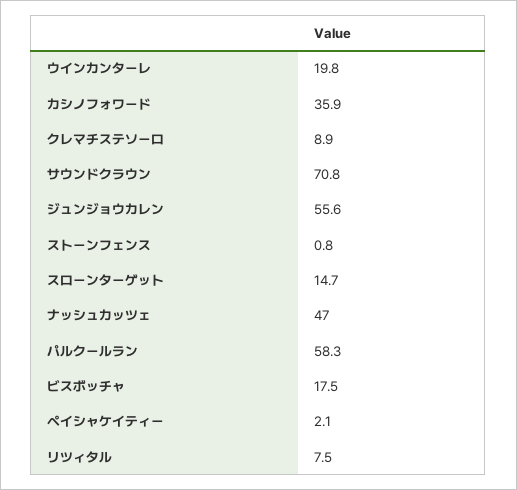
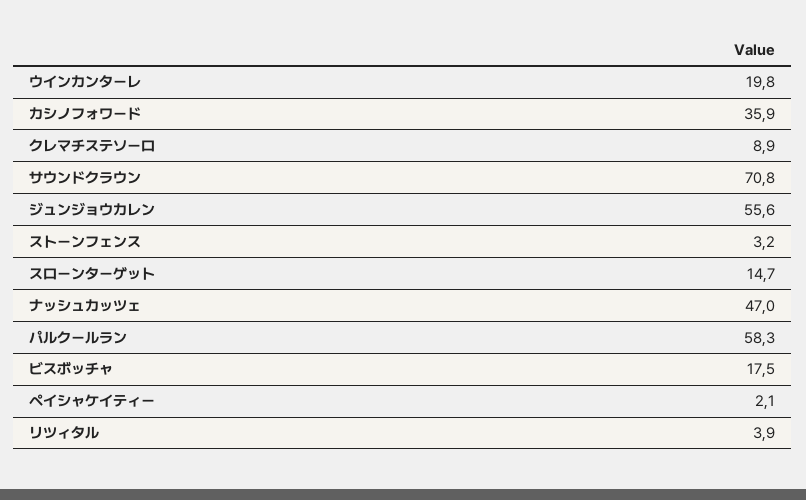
ストーンフェンス: 0.8 -> 3.2
リツィタル: 7.5 -> 3.9

